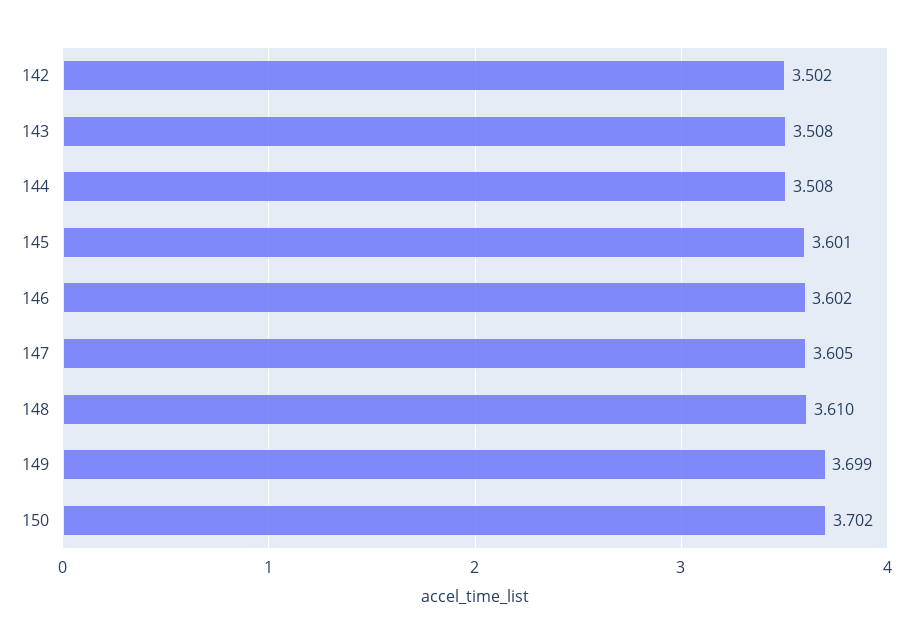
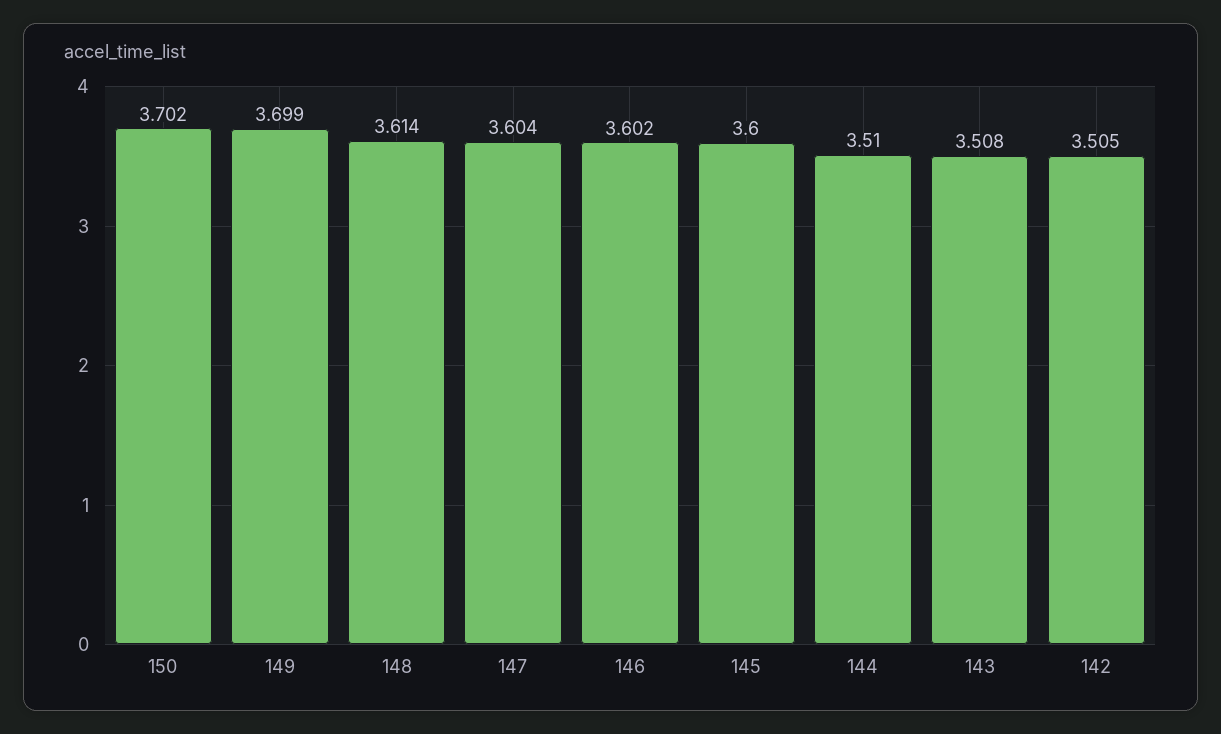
142: 3.502 -> 3.505
144: 3.508 -> 3.51
145: 3.601 -> 3.6
147: 3.605 -> 3.604
148: 3.61 -> 3.614

